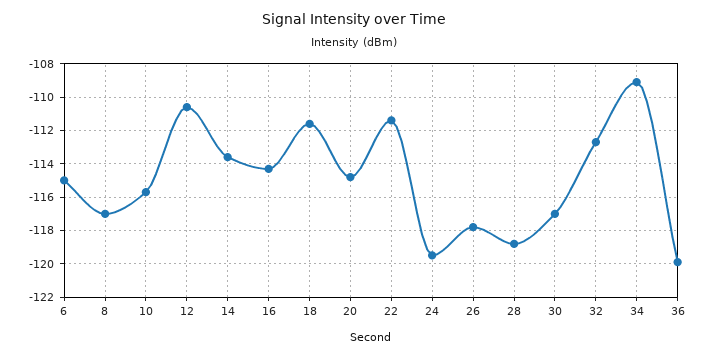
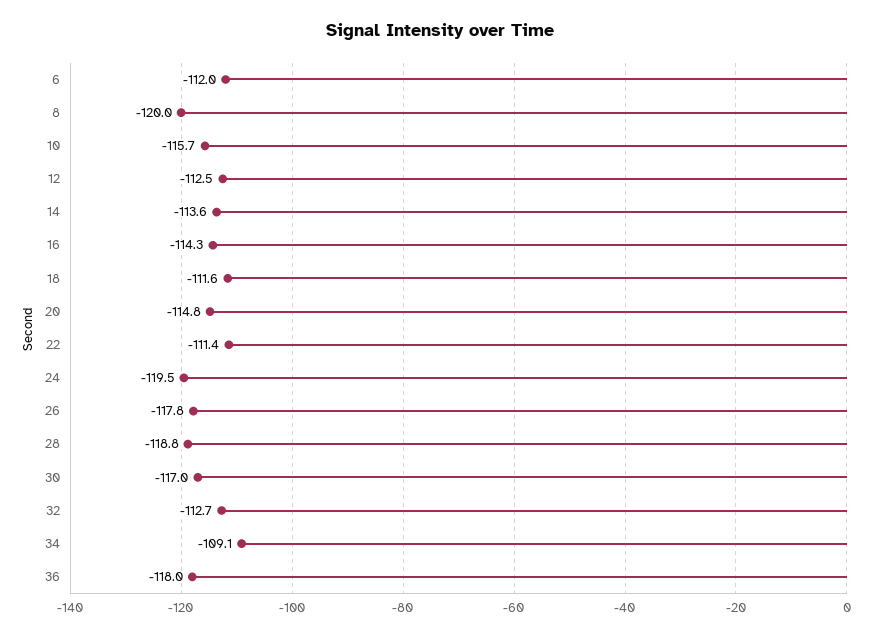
6: -115 -> -112
8: -117 -> -120
12: -110.5 -> -112.5
36: -120 -> -118

